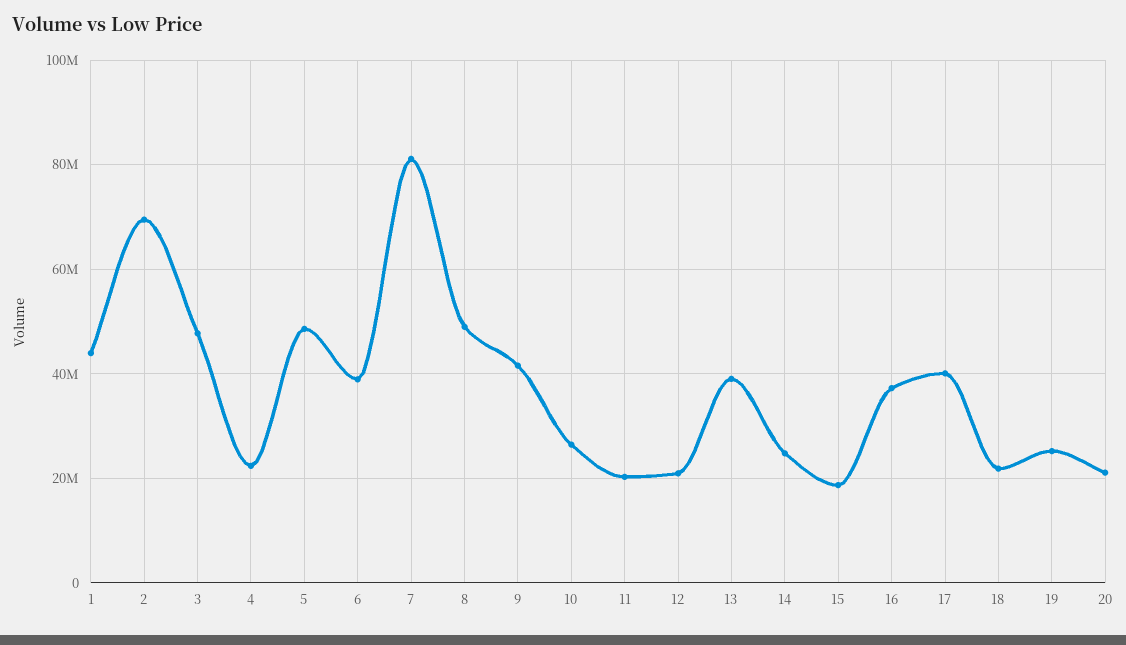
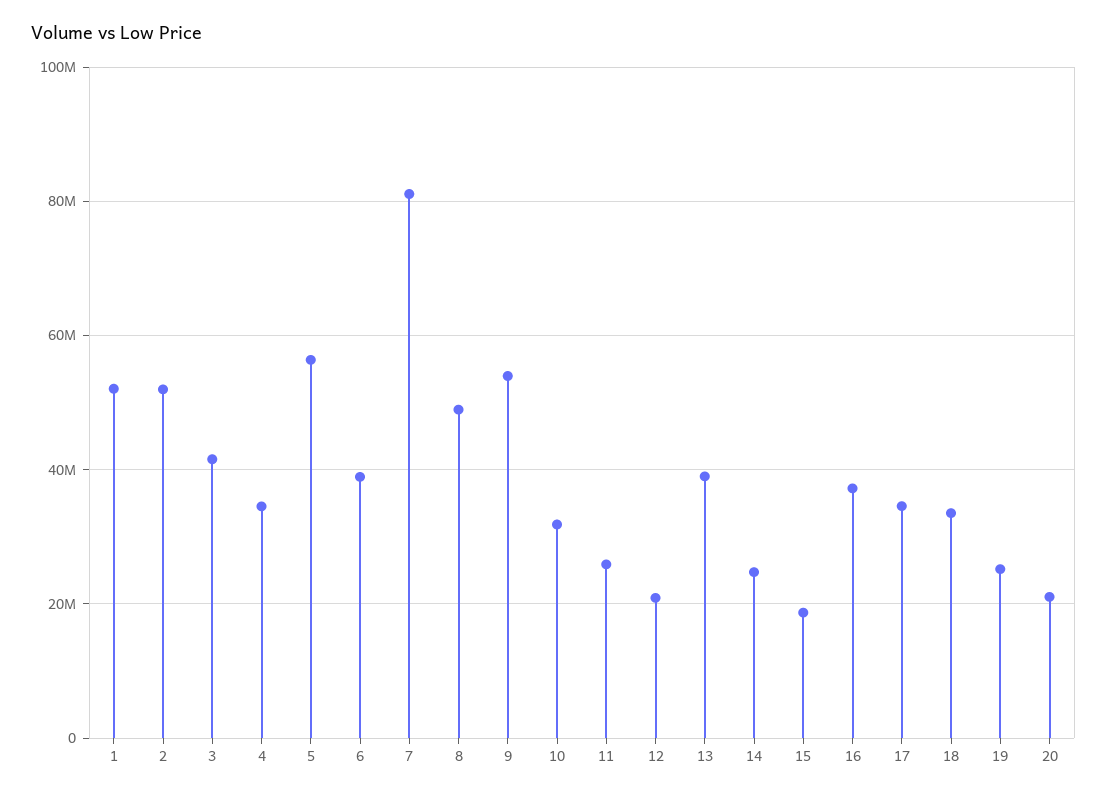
1: 44000000 -> 52000000
2: 70000000 -> 52000000
3: 48000000 -> 42000000
4: 22000000 -> 34000000
5: 48000000 -> 56000000
9: 42000000 -> 54000000
10: 26000000 -> 32000000
11: 20000000 -> 26000000
17: 40000000 -> 34000000
18: 22000000 -> 34000000

